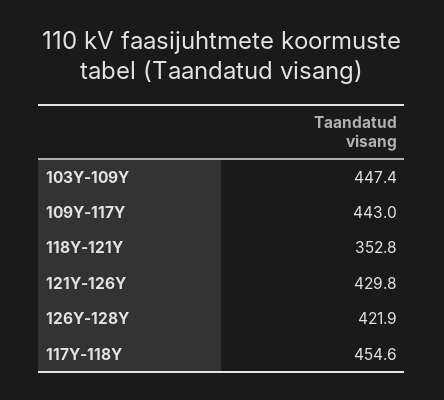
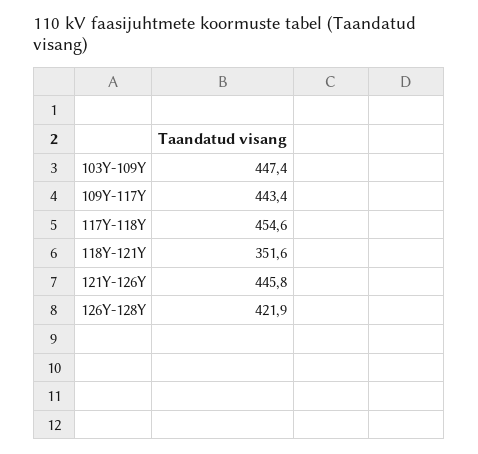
109Y-117Y: 443 -> 443.4
118Y-121Y: 352.8 -> 351.6
121Y-126Y: 429.8 -> 445.8

